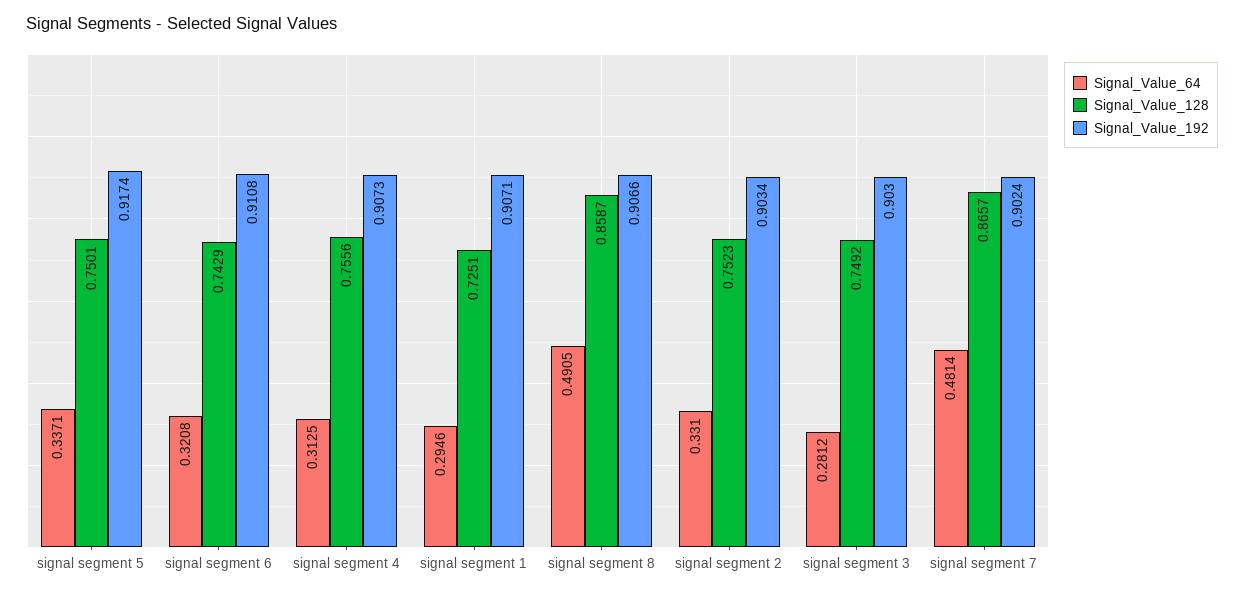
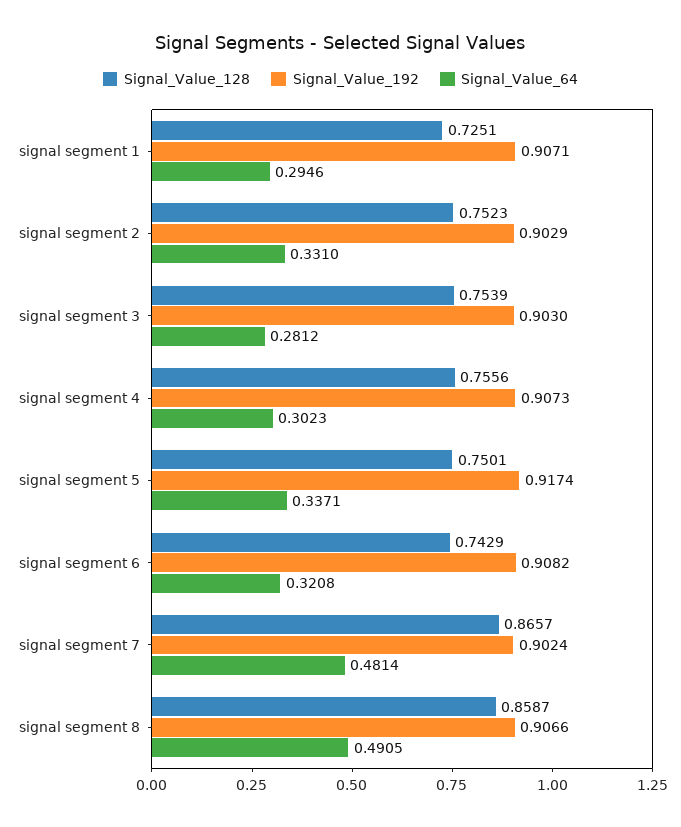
Signal_Value_192, signal segment 6: 0.9108 -> 0.9082
Signal_Value_64, signal segment 4: 0.3125 -> 0.3023
Signal_Value_192, signal segment 2: 0.9034 -> 0.9029
Signal_Value_128, signal segment 3: 0.7492 -> 0.7539

